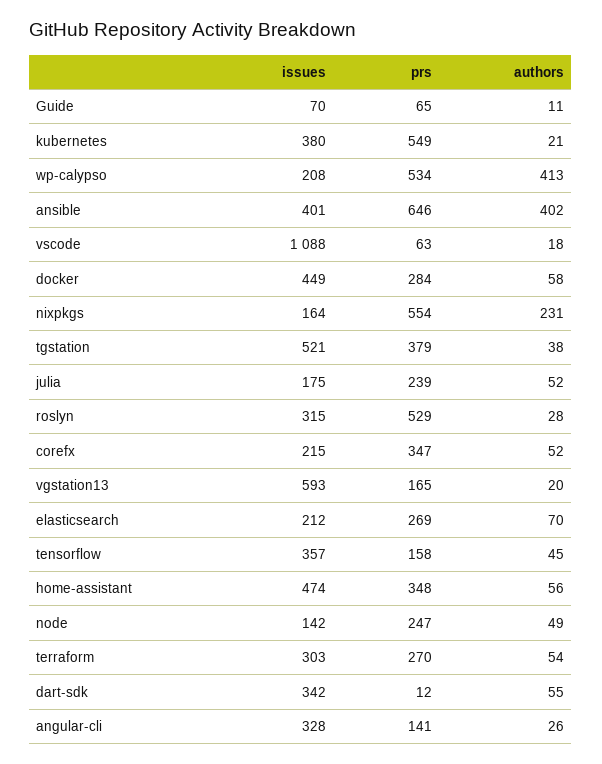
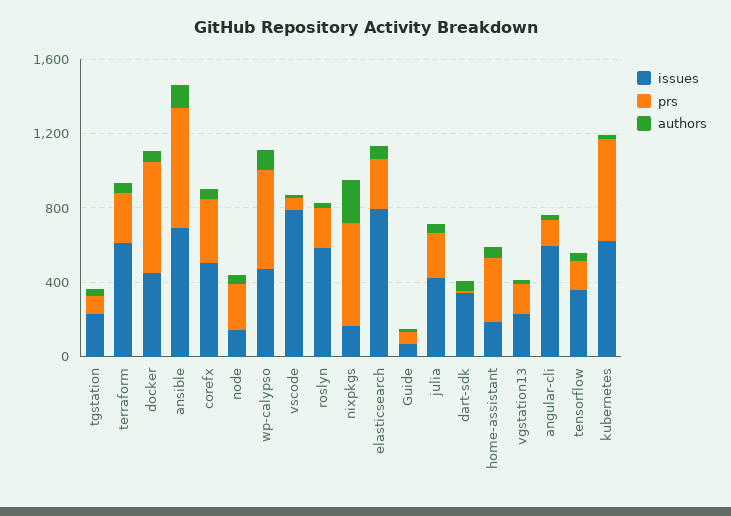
issues, kubernetes: 380 -> 600
issues, wp-calypso: 208 -> 500
authors, wp-calypso: 413 -> 100
issues, ansible: 401 -> 700
authors, ansible: 402 -> 100
issues, vscode: 1088 -> 800
prs, docker: 284 -> 600
issues, tgstation: 521 -> 200
prs, tgstation: 379 -> 100
issues, julia: 175 -> 400
issues, roslyn: 315 -> 600
prs, roslyn: 529 -> 200
issues, corefx: 215 -> 500
issues, vgstation13: 593 -> 200
issues, elasticsearch: 212 -> 800
issues, home-assistant: 474 -> 200
issues, terraform: 303 -> 600
issues, angular-cli: 328 -> 600

